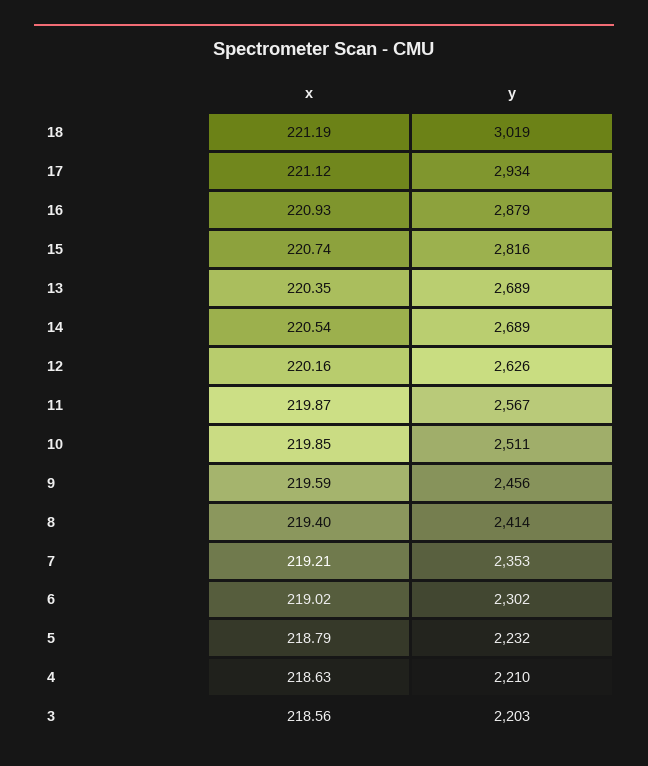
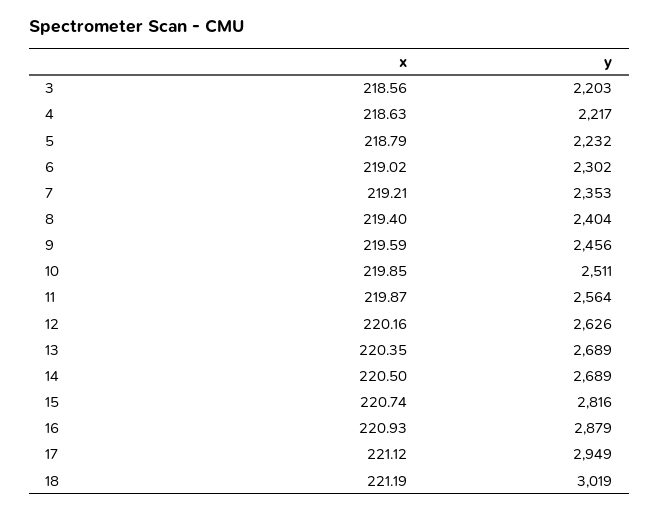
y, 17: 2934 -> 2949
x, 14: 220.54 -> 220.5
y, 11: 2567 -> 2564
y, 8: 2414 -> 2404
y, 4: 2210 -> 2217

